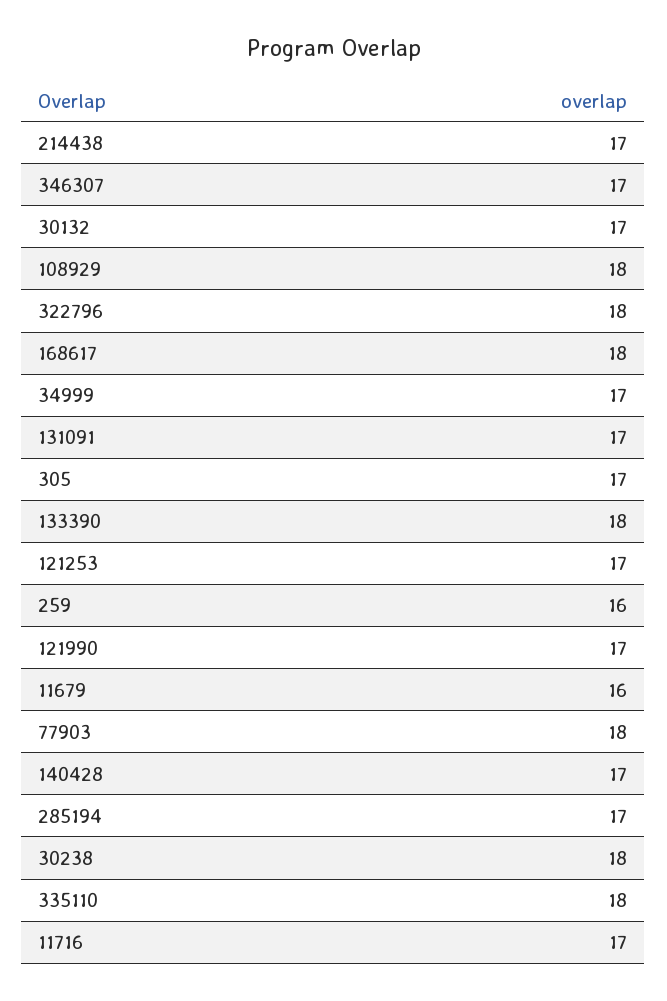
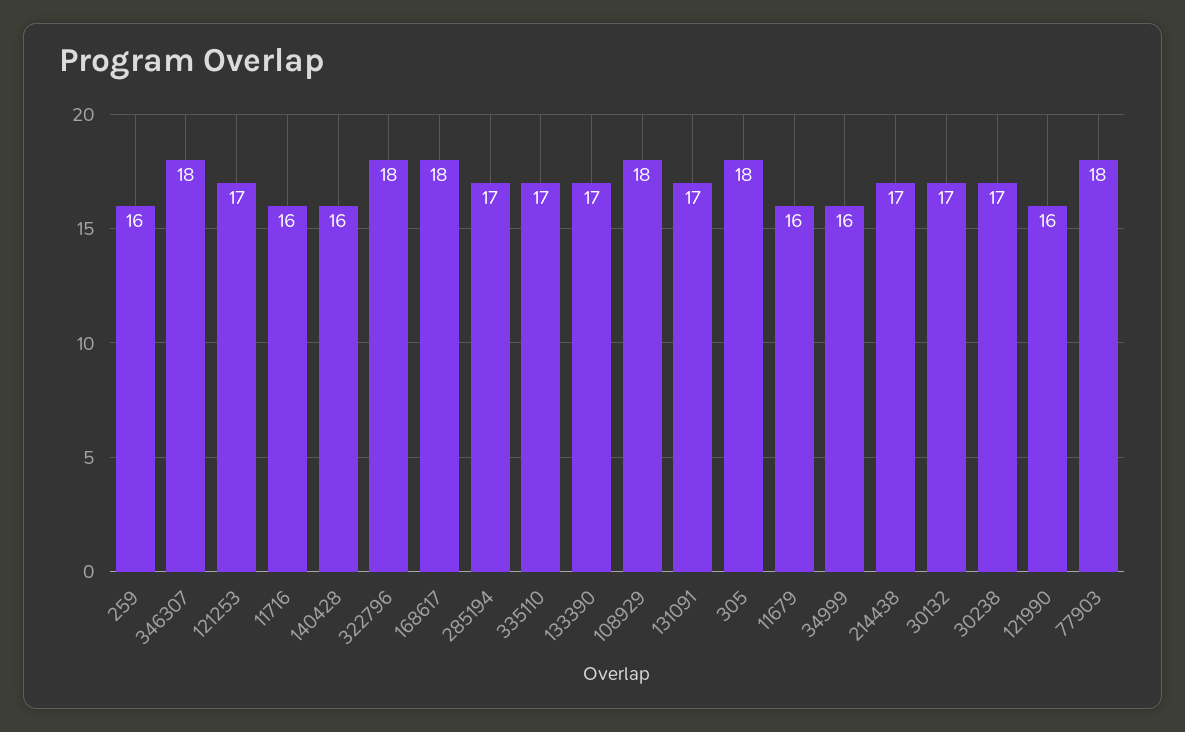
346307: 17 -> 18
34999: 17 -> 16
305: 17 -> 18
133390: 18 -> 17
121990: 17 -> 16
140428: 17 -> 16
30238: 18 -> 17
335110: 18 -> 17
11716: 17 -> 16

